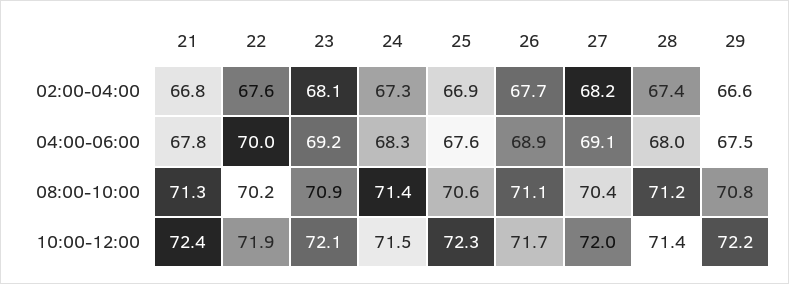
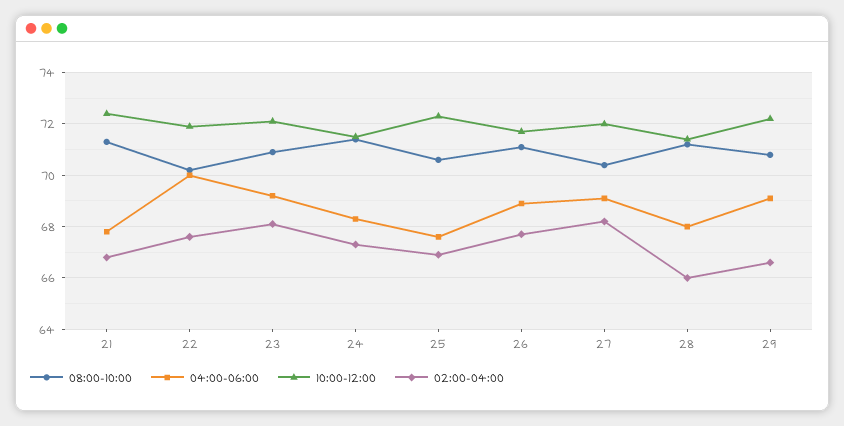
02:00-04:00, 28: 67.4 -> 66
04:00-06:00, 29: 67.5 -> 69

